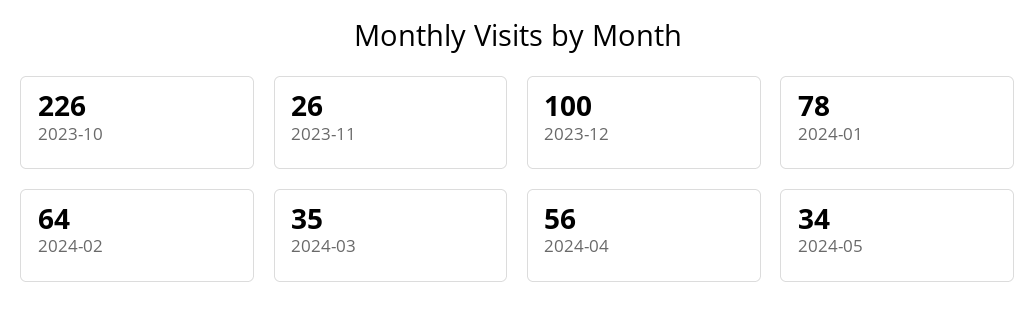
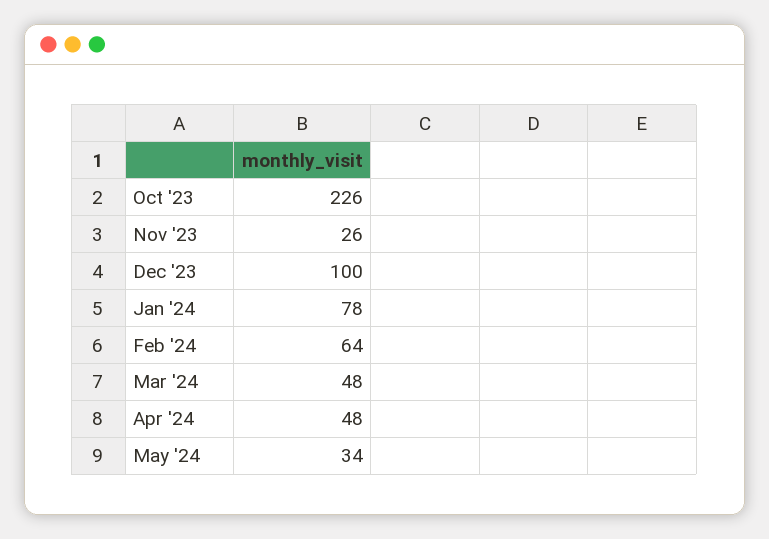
2024-03: 35 -> 48
2024-04: 56 -> 48

